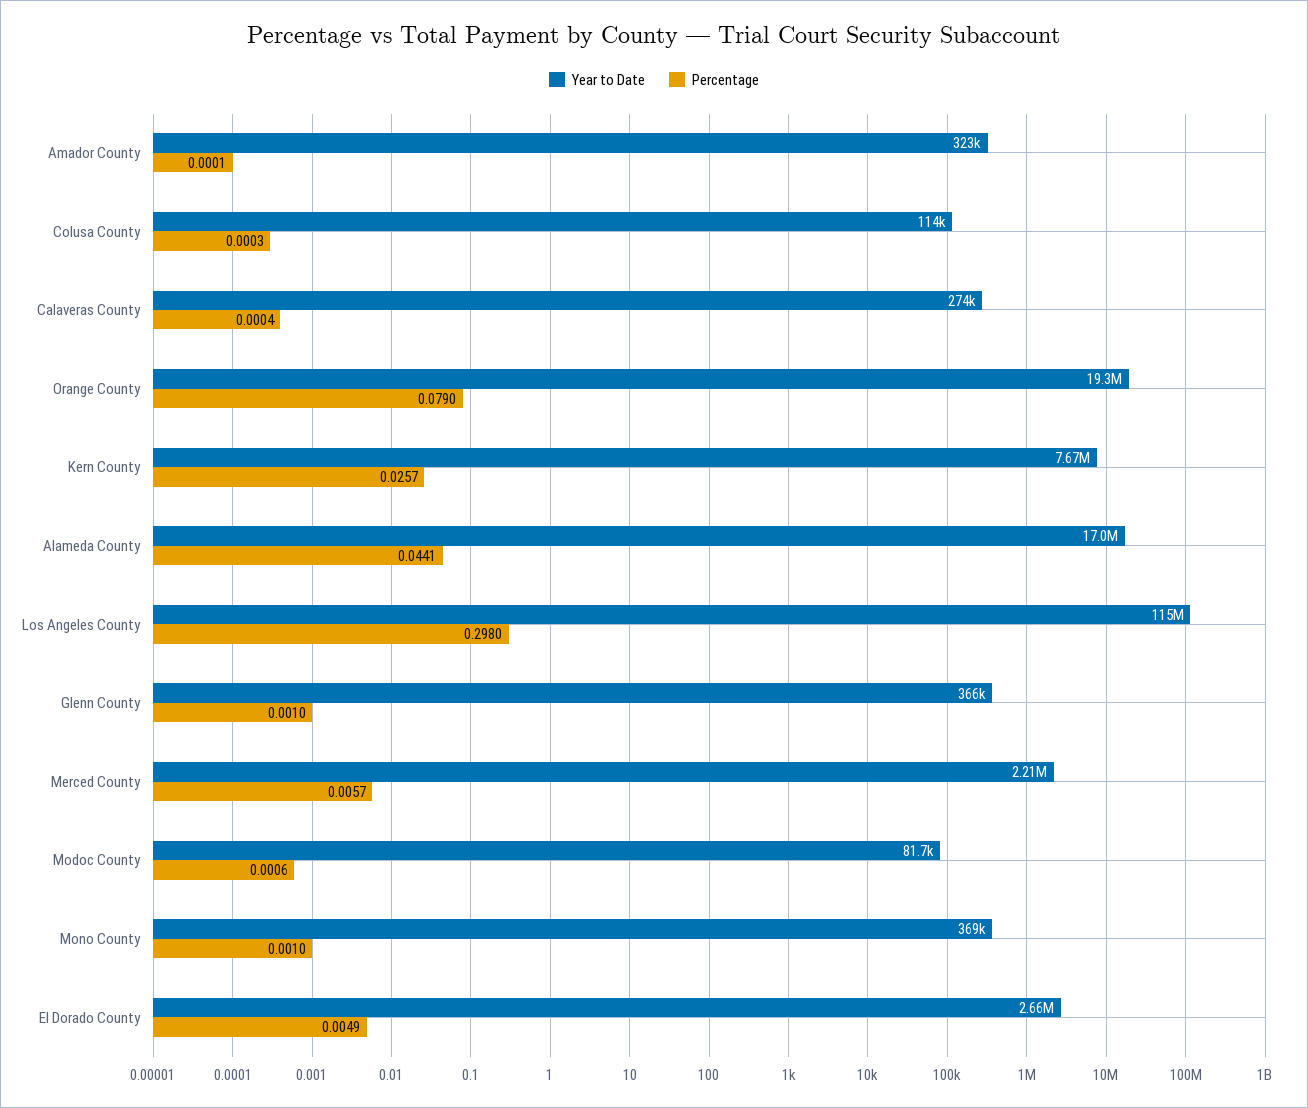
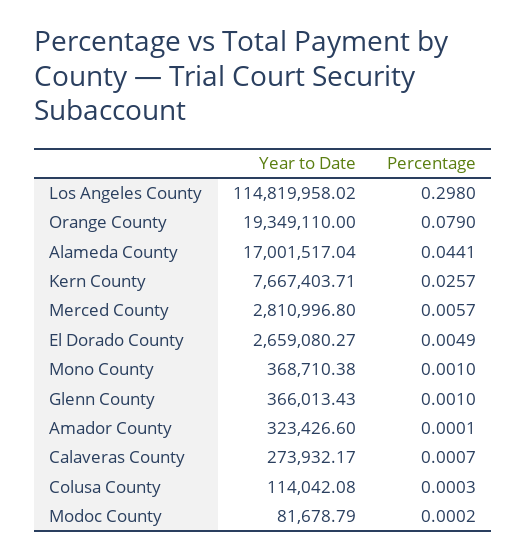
Percentage, Calaveras County: 0.0004 -> 0.0007
Year to Date, Merced County: 2210000 -> 2810996.8
Percentage, Modoc County: 0.0006 -> 0.0002

